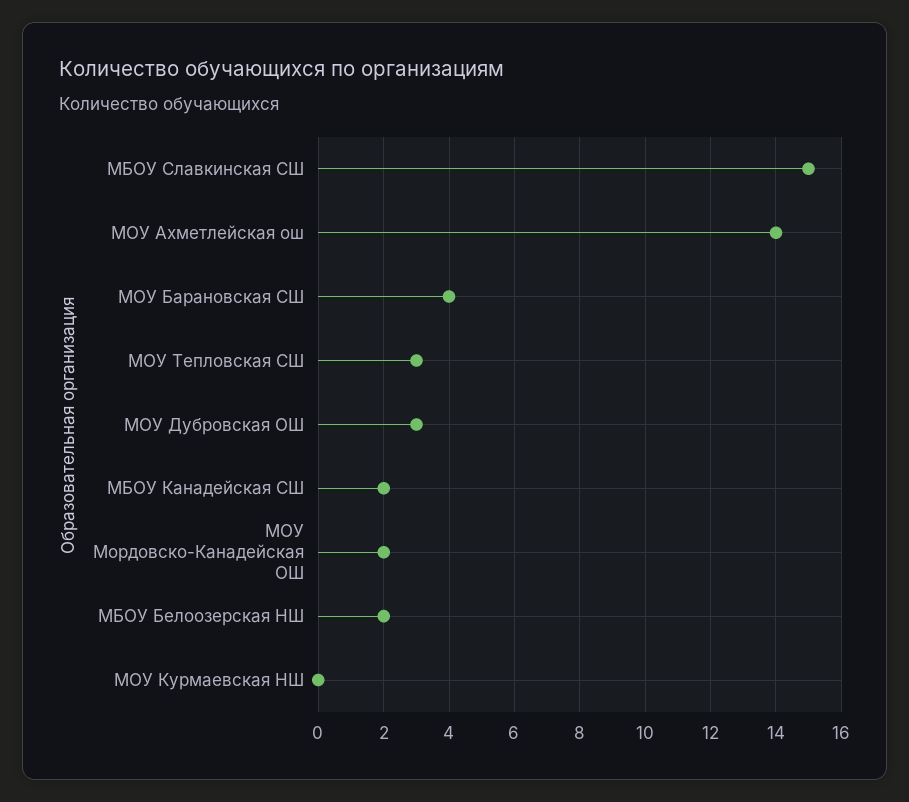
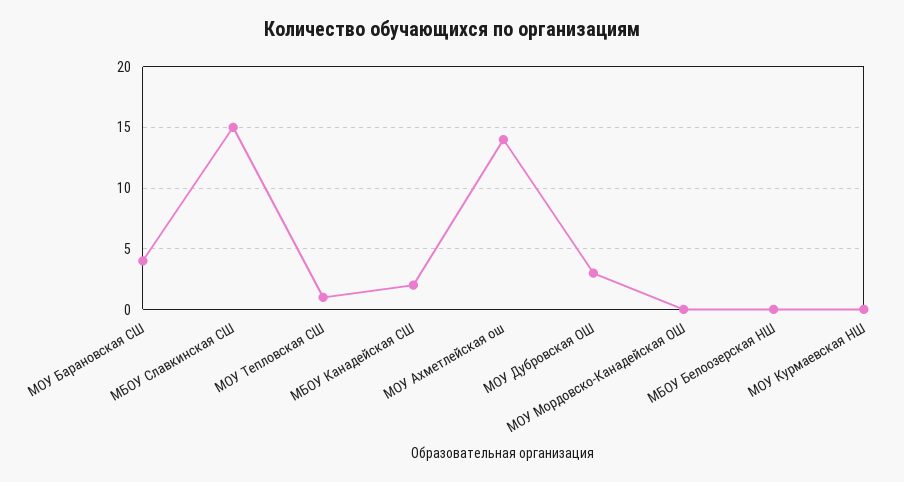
МОУ Тепловская СШ: 3 -> 1
МОУ Мордовско-Канадейская ОШ: 2 -> 0
МБОУ Белоозерская НШ: 2 -> 0

